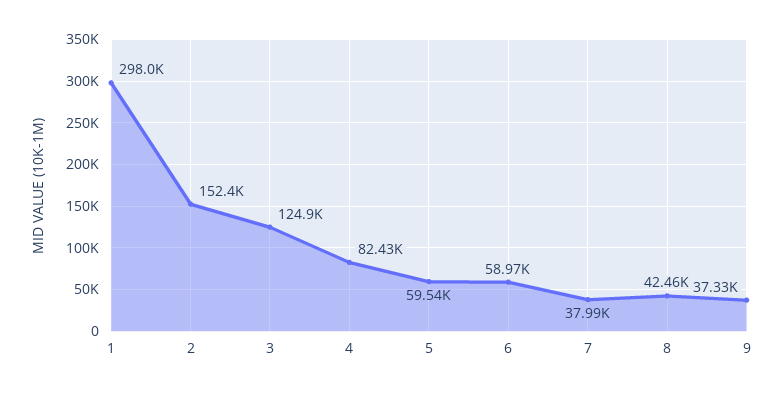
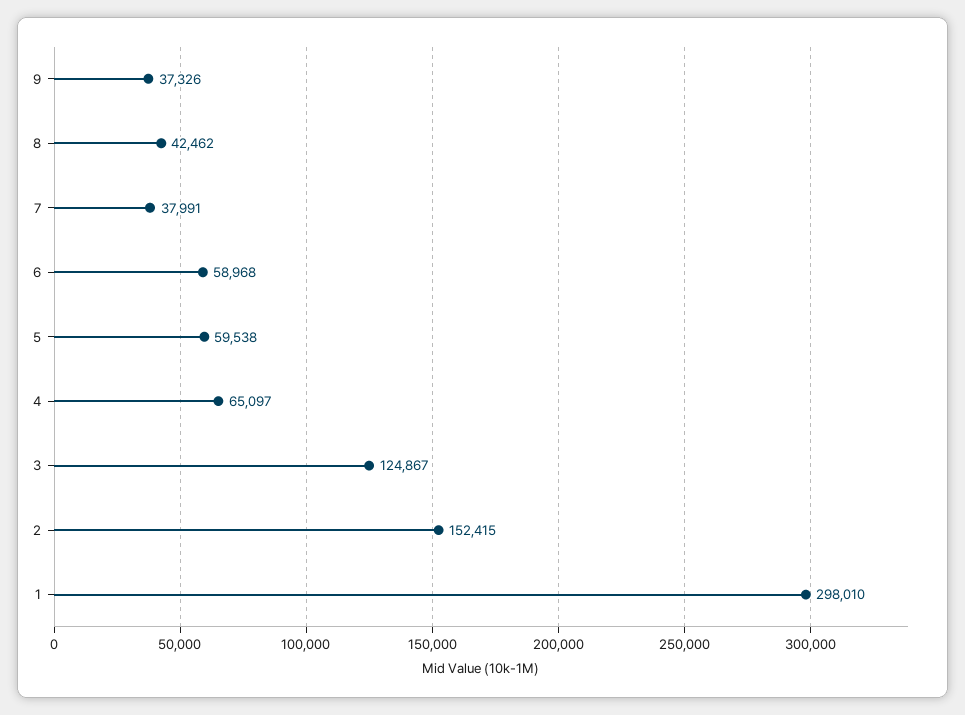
4: 82430 -> 65097

